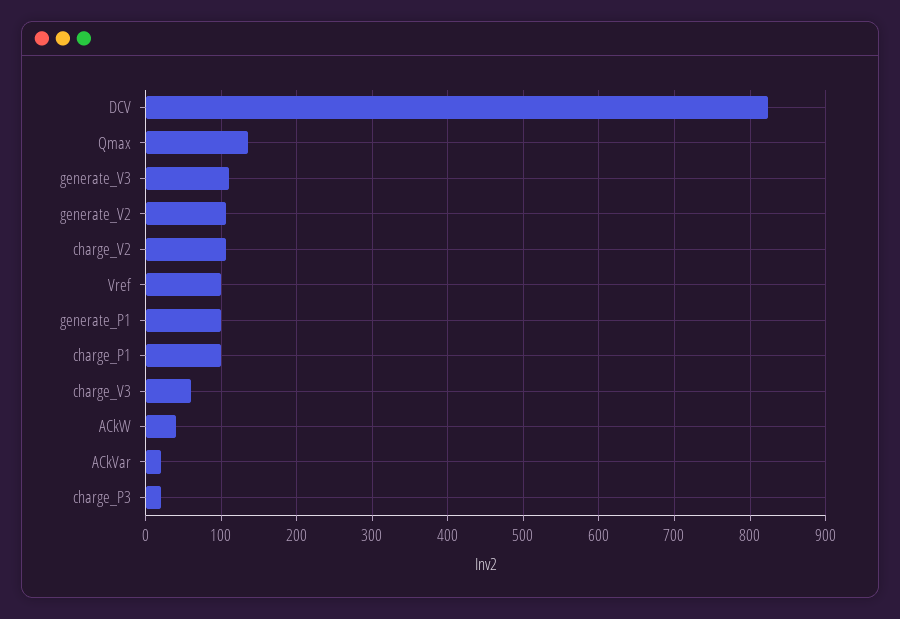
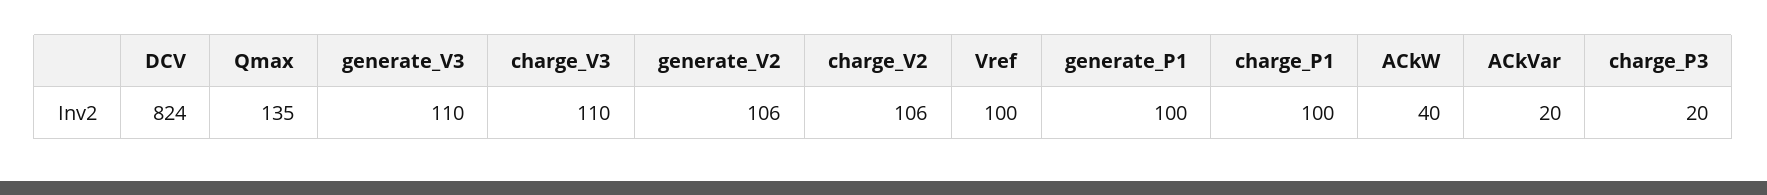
charge_V3: 60 -> 110

